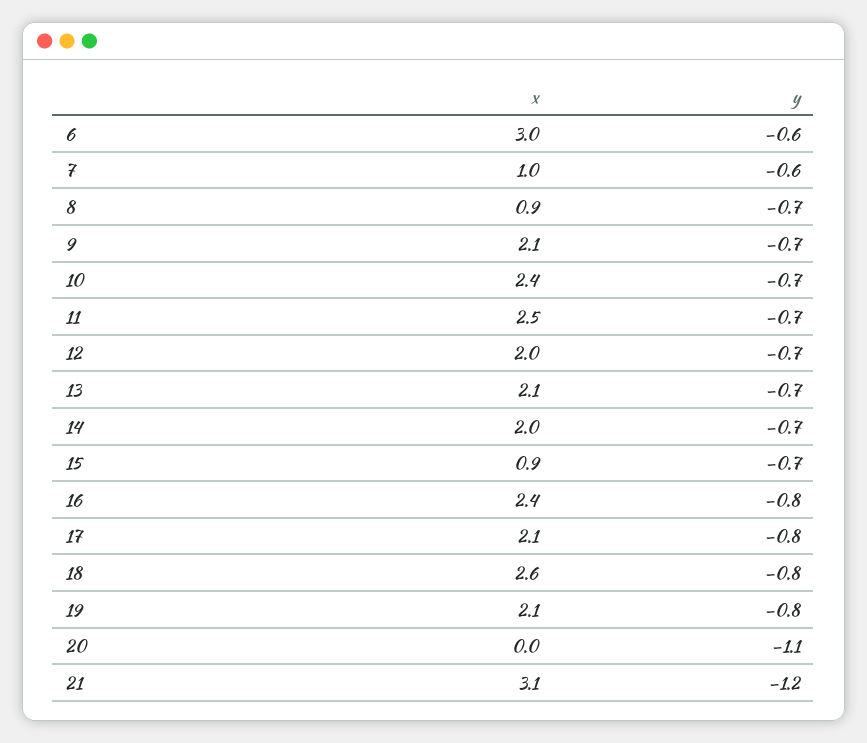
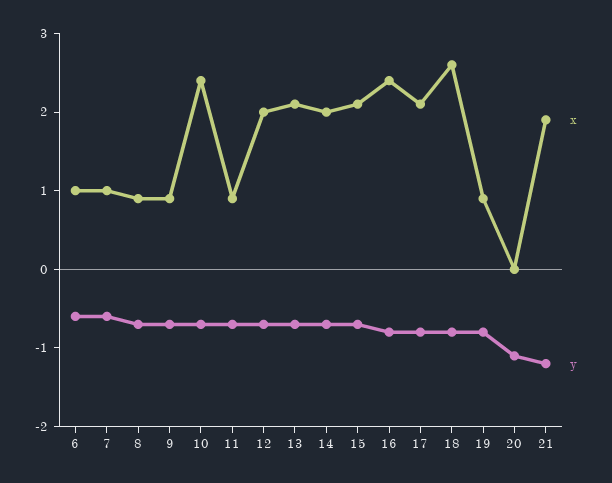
x, 6: 3 -> 1
x, 9: 2.1 -> 1
x, 11: 2.5 -> 1
x, 15: 0.9 -> 2
x, 19: 2.1 -> 1
x, 21: 3.1 -> 2

